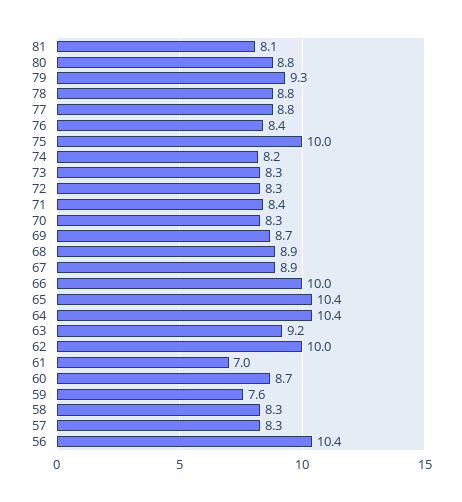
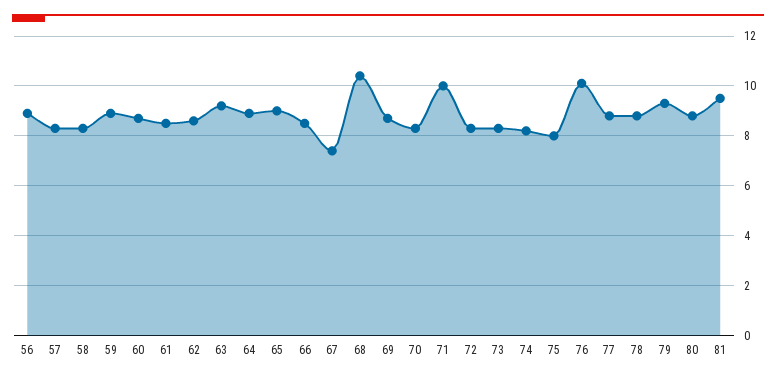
81: 8.1 -> 9.5
76: 8.4 -> 10
75: 10 -> 8
71: 8.4 -> 10
68: 8.9 -> 10.5
67: 8.9 -> 7.5
66: 10 -> 8.5
65: 10.4 -> 9
64: 10.4 -> 9
62: 10 -> 8.5
61: 7 -> 8.5
59: 7.6 -> 9
56: 10.4 -> 9

